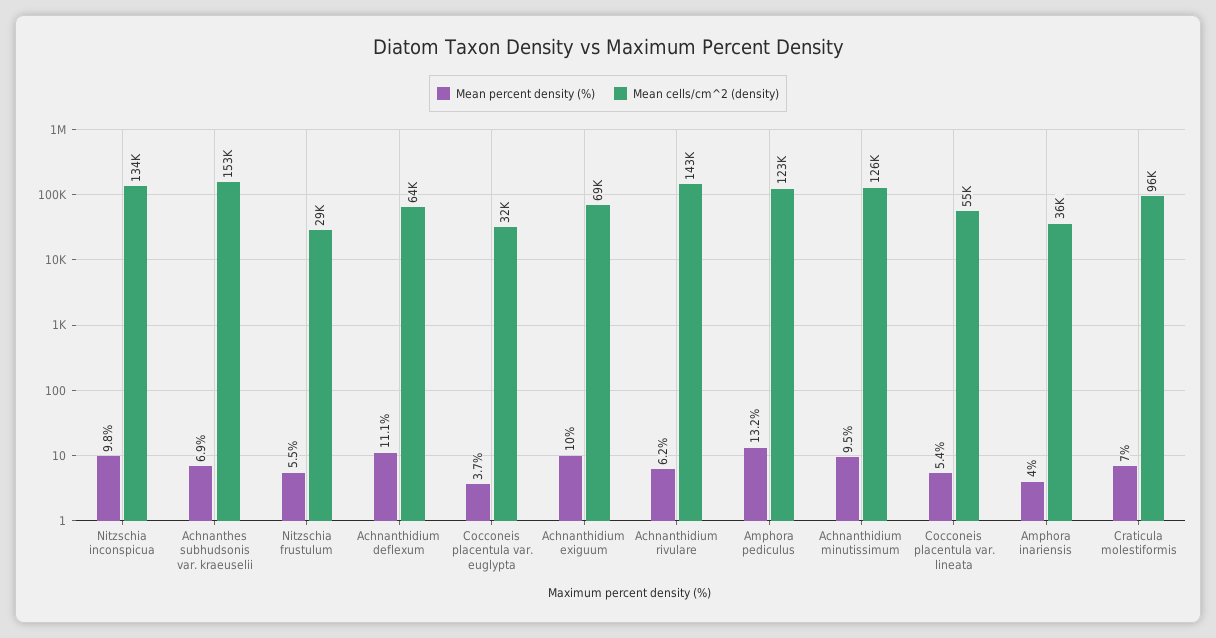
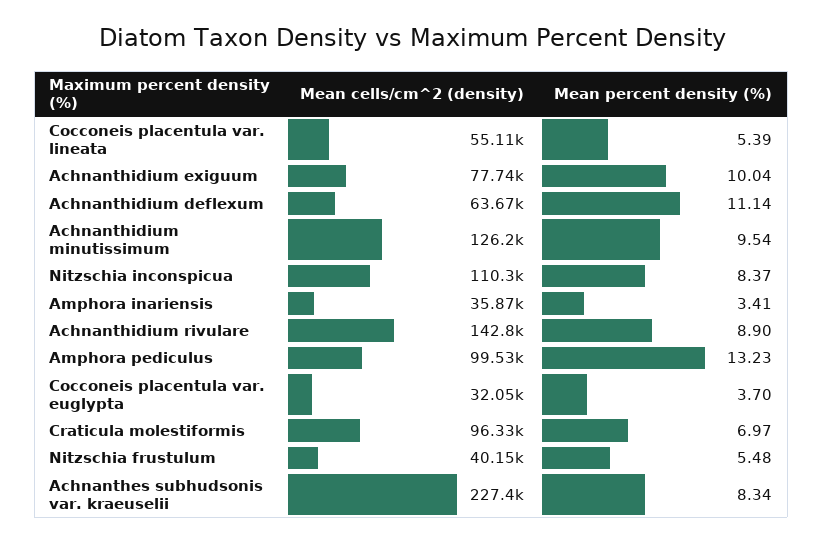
Mean percent density (%), Nitzschia inconspicua: 9.8 -> 8.37
Mean cells/cm^2 (density), Nitzschia inconspicua: 134000 -> 110300
Mean percent density (%), Achnanthes subhudsonis var. kraeuselii: 6.9 -> 8.34
Mean cells/cm^2 (density), Achnanthes subhudsonis var. kraeuselii: 153000 -> 227400
Mean cells/cm^2 (density), Nitzschia frustulum: 29000 -> 40150
Mean cells/cm^2 (density), Achnanthidium exiguum: 69000 -> 77740
Mean percent density (%), Achnanthidium rivulare: 6.2 -> 8.9
Mean cells/cm^2 (density), Amphora pediculus: 123000 -> 99530
Mean percent density (%), Amphora inariensis: 4 -> 3.41

